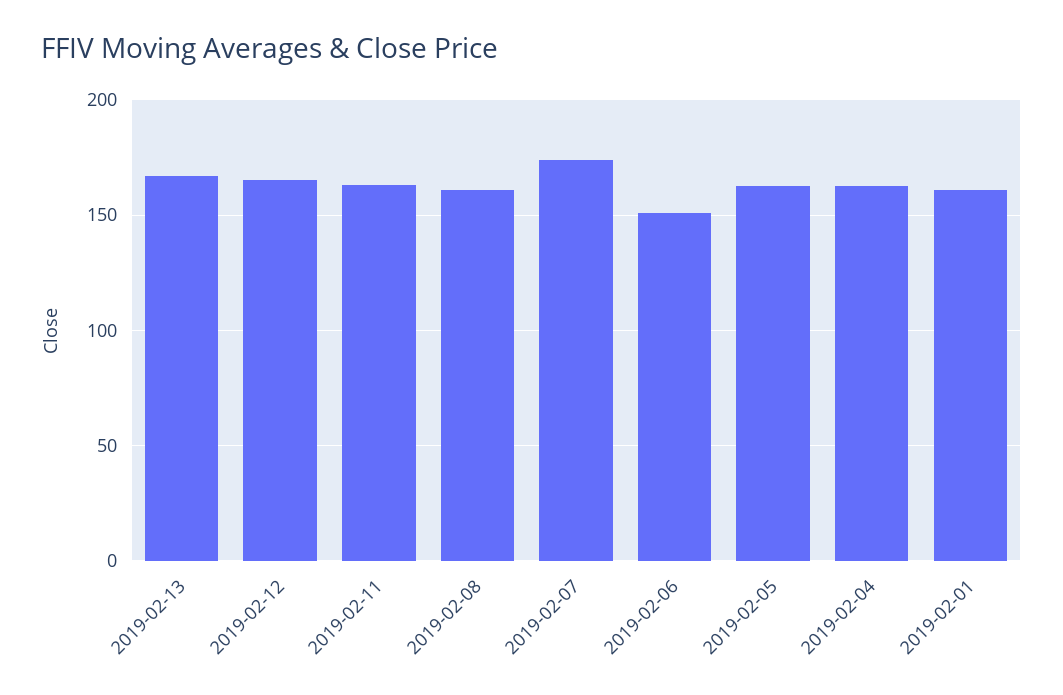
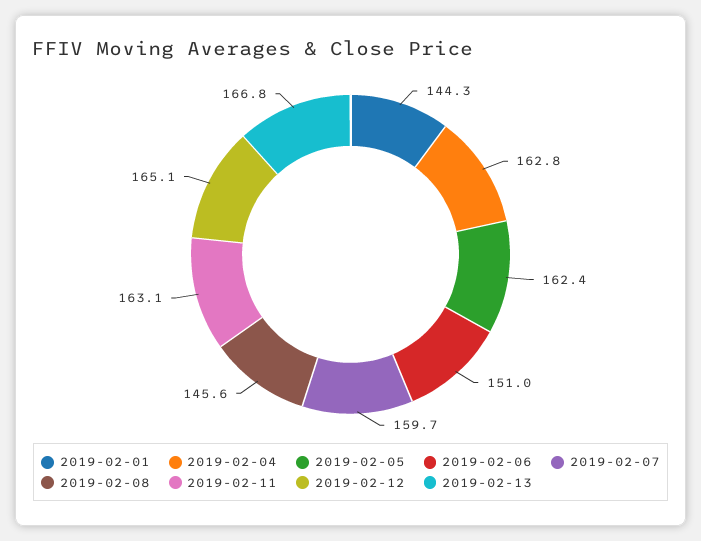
2019-02-08: 160 -> 145.6
2019-02-07: 175 -> 159.7
2019-02-01: 160 -> 144.3

